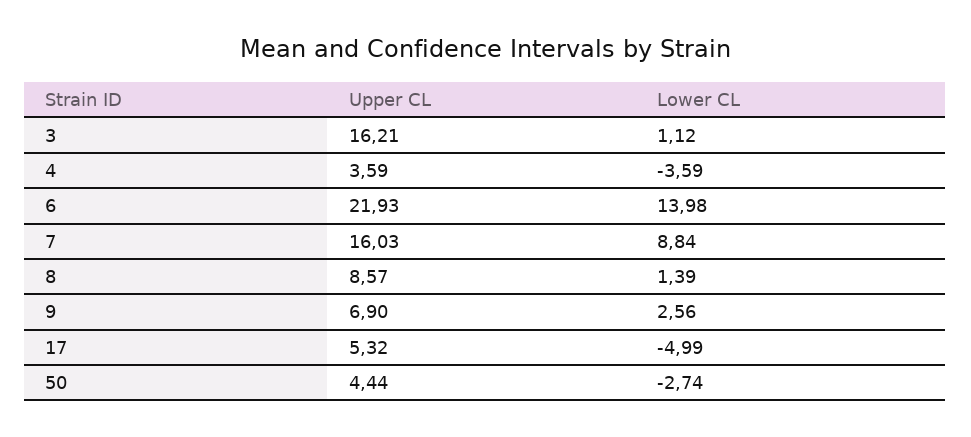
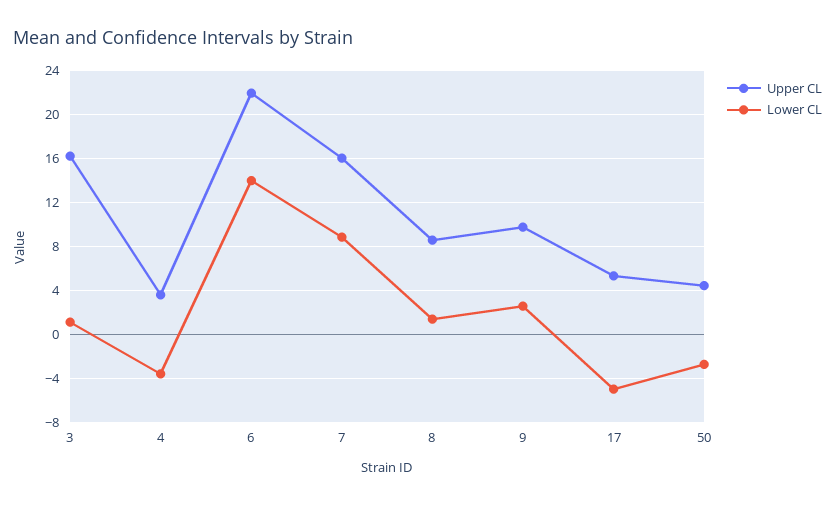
Upper CL, 9: 6.9 -> 10

